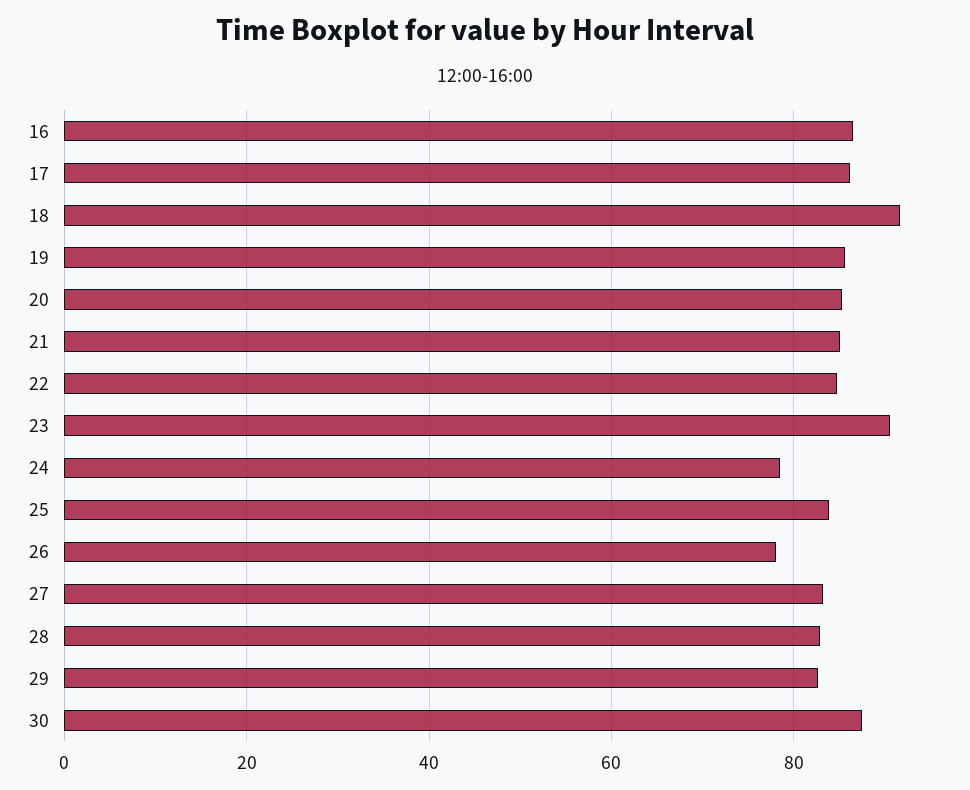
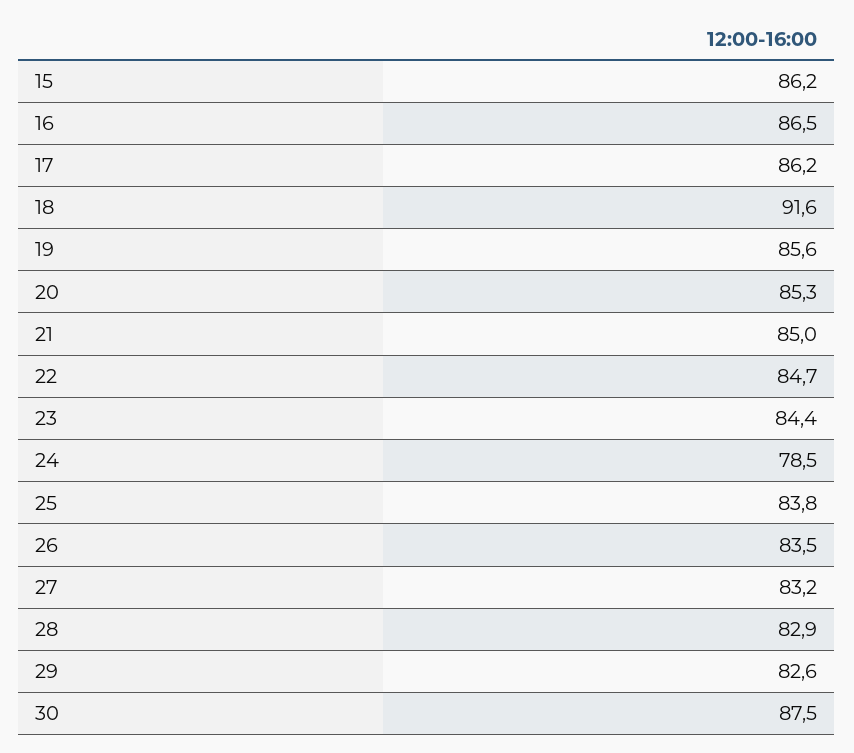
23: 90 -> 84.4
26: 78 -> 83.5
15: none -> 86.2

